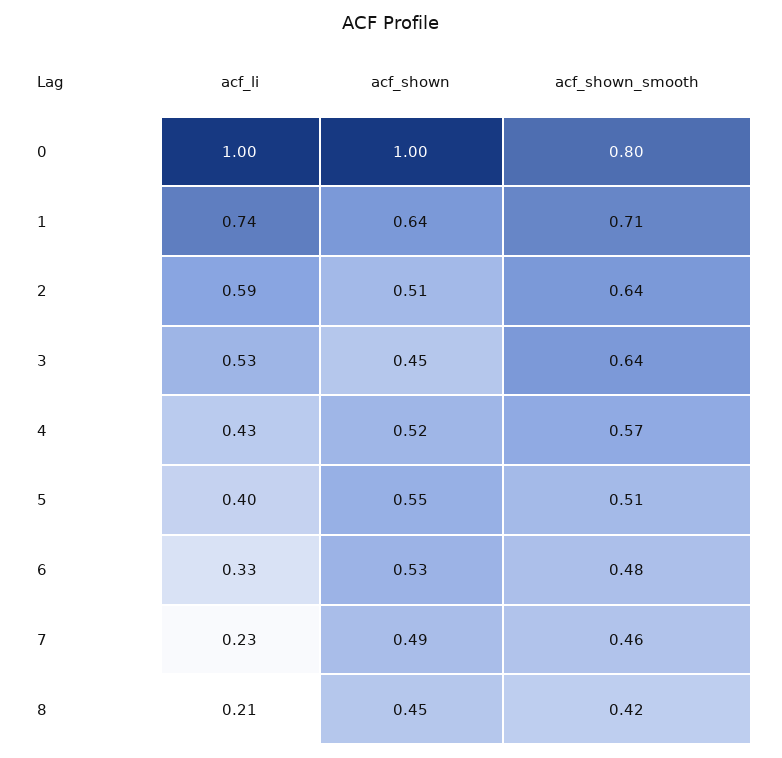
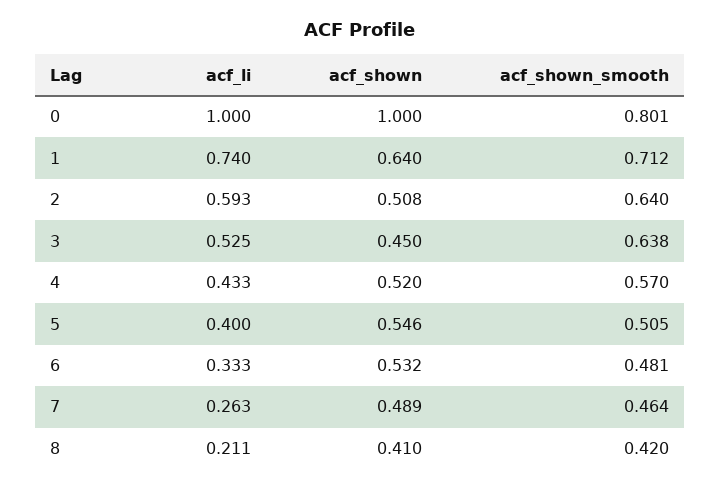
acf_li, 7: 0.23 -> 0.263
acf_shown, 8: 0.45 -> 0.41

